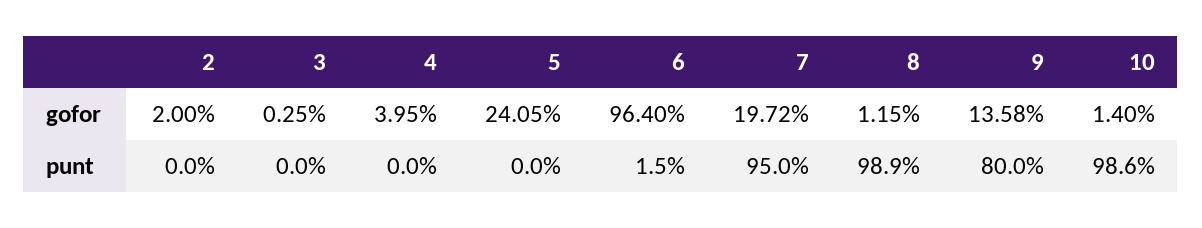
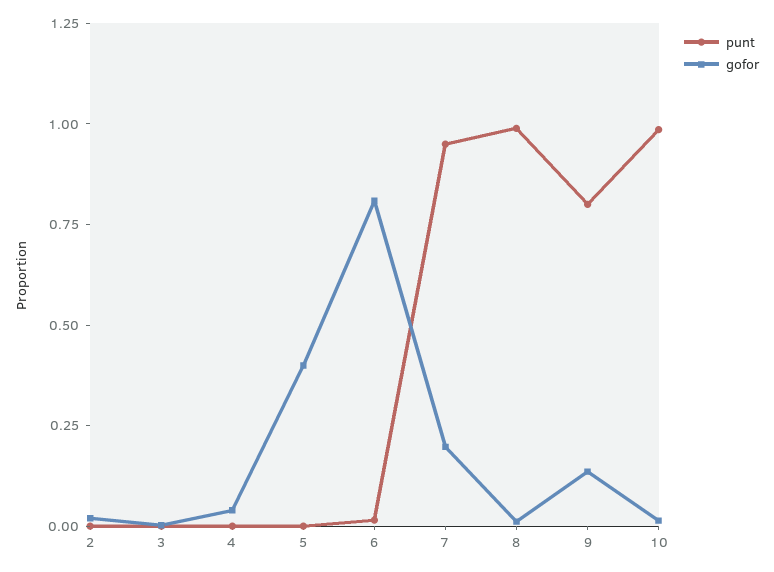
gofor, 5: 0.2405 -> 0.4
gofor, 6: 0.964 -> 0.8

